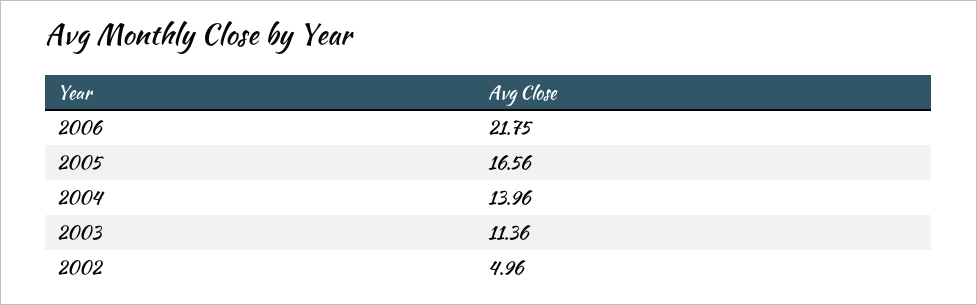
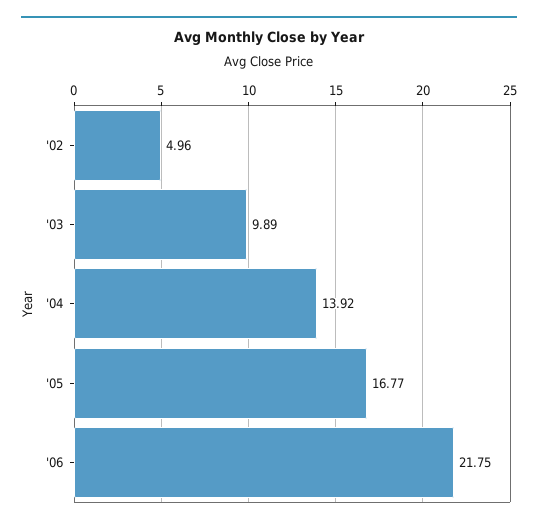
2005: 16.56 -> 16.77
2004: 13.96 -> 13.92
2003: 11.36 -> 9.89

